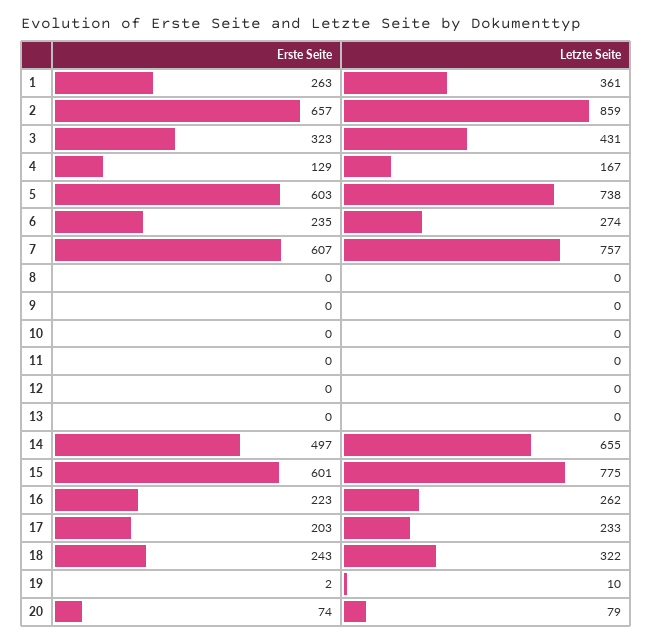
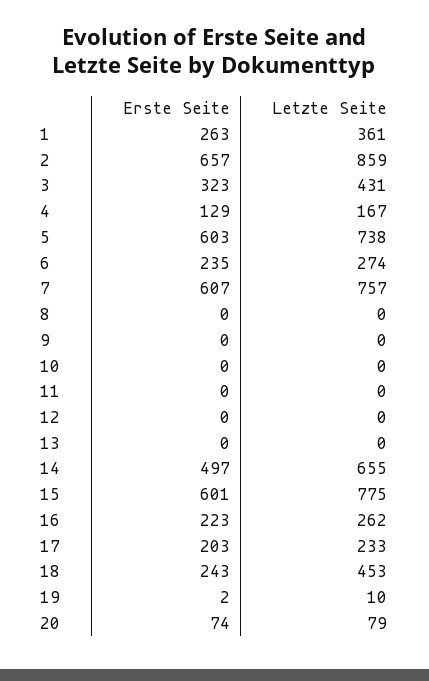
Letzte Seite, 18: 322 -> 453

